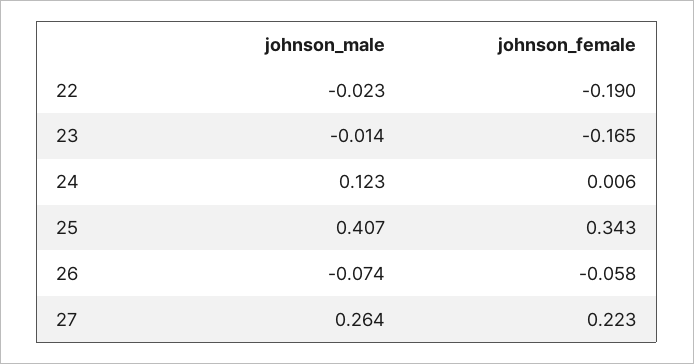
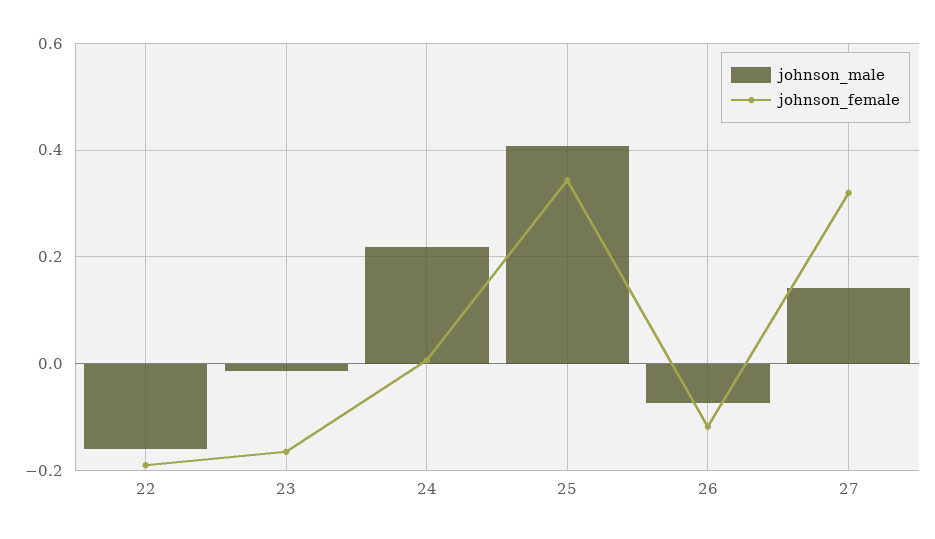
johnson_male, 22: -0.023 -> -0.16
johnson_male, 24: 0.123 -> 0.22
johnson_female, 26: -0.058 -> -0.12
johnson_male, 27: 0.264 -> 0.14
johnson_female, 27: 0.223 -> 0.32

